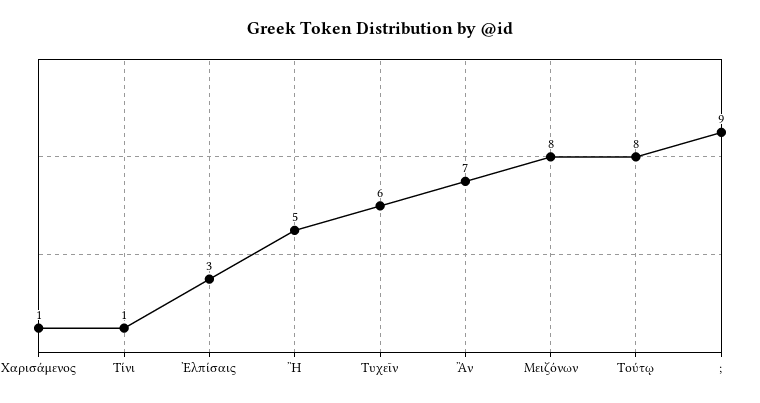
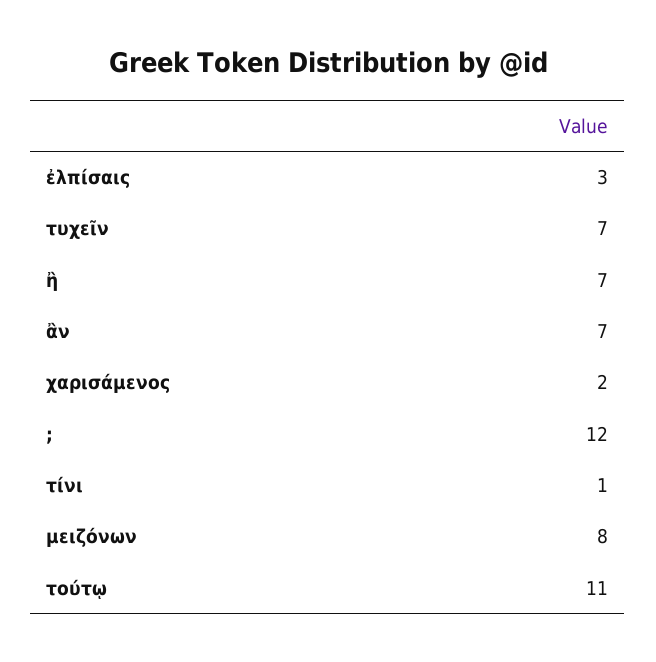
Χαρισάμενος: 1 -> 2
Ἢ: 5 -> 7
Τυχεῖν: 6 -> 7
Τούτῳ: 8 -> 11
;: 9 -> 12

